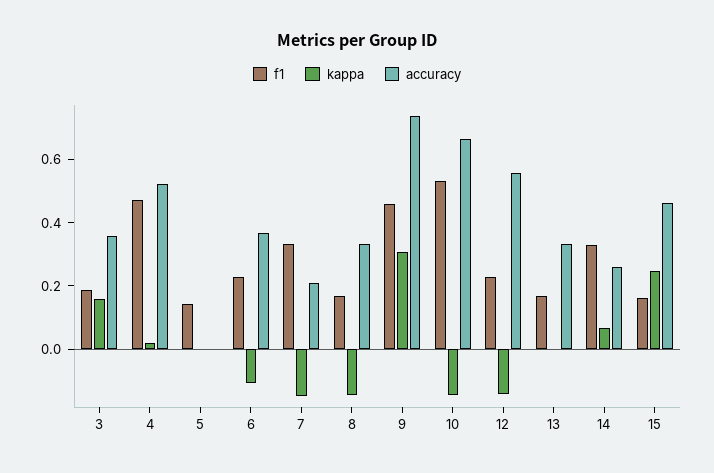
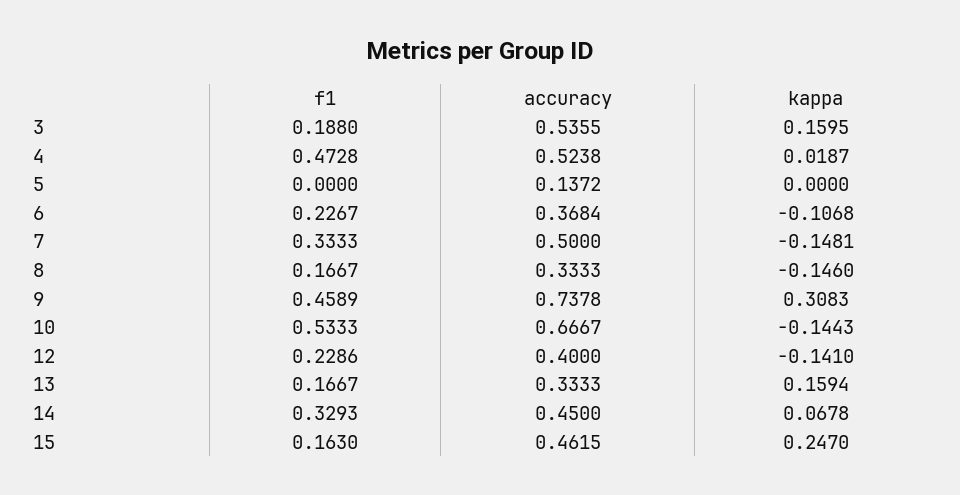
accuracy, 3: 0.35 -> 0.5355
f1, 5: 0.15 -> 0
accuracy, 5: 0 -> 0.1372
accuracy, 7: 0.2 -> 0.5
accuracy, 12: 0.55 -> 0.4
kappa, 13: 0 -> 0.1594
accuracy, 14: 0.25 -> 0.45

